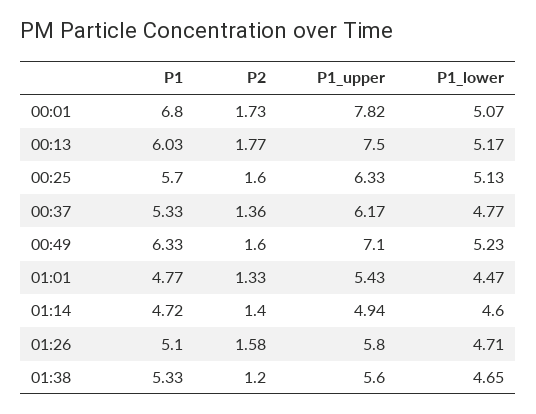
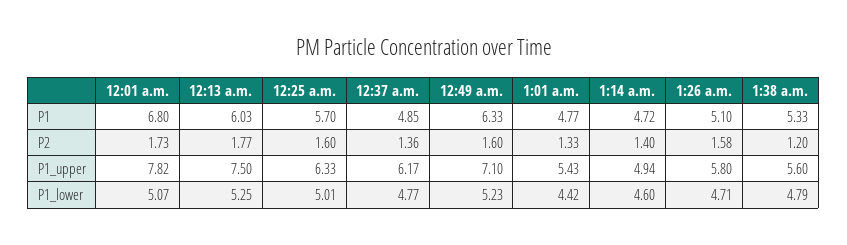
P1_lower, 00:13: 5.17 -> 5.25
P1_lower, 00:25: 5.13 -> 5.01
P1, 00:37: 5.33 -> 4.85
P1_lower, 01:01: 4.47 -> 4.42
P1_lower, 01:38: 4.65 -> 4.79

